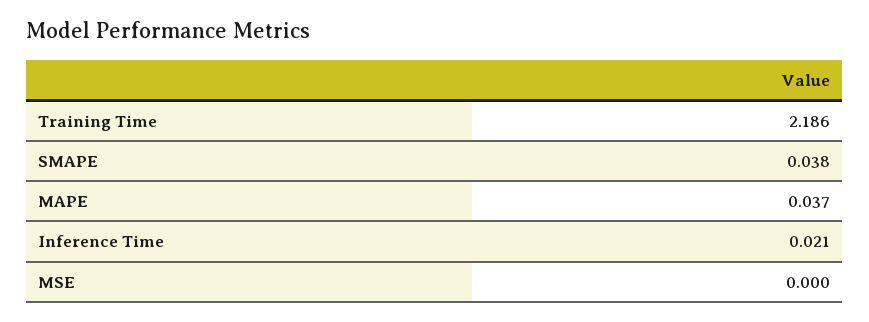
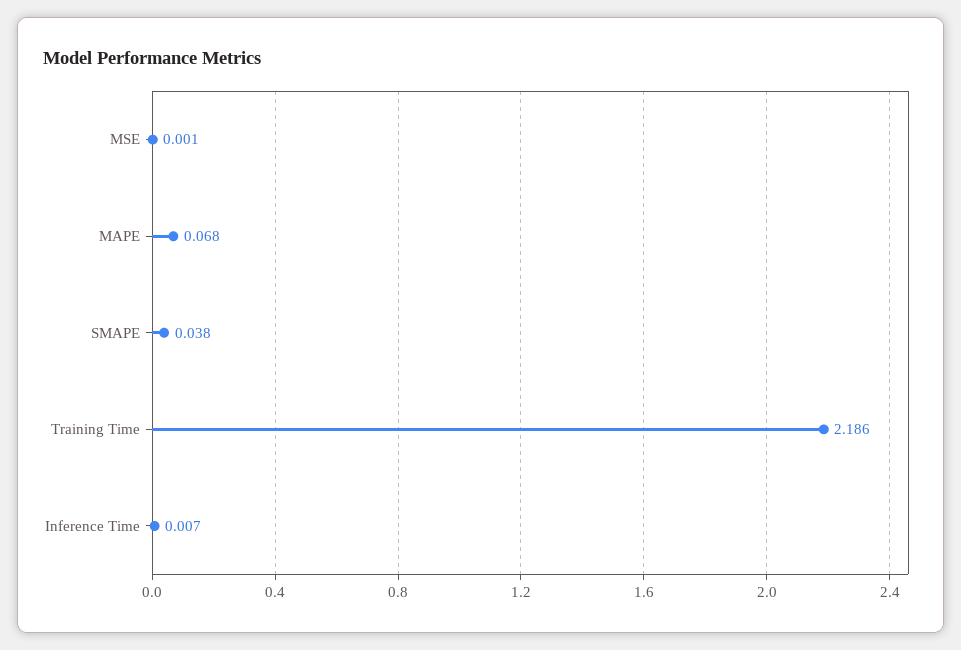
MAPE: 0.037 -> 0.068
Inference Time: 0.021 -> 0.007
MSE: 0 -> 0.001

